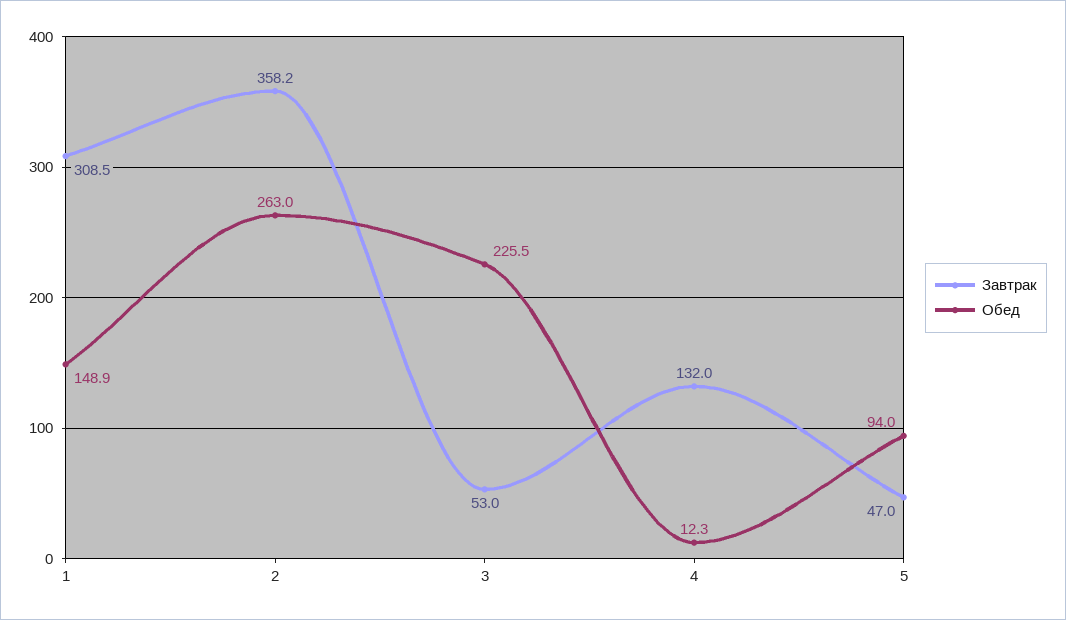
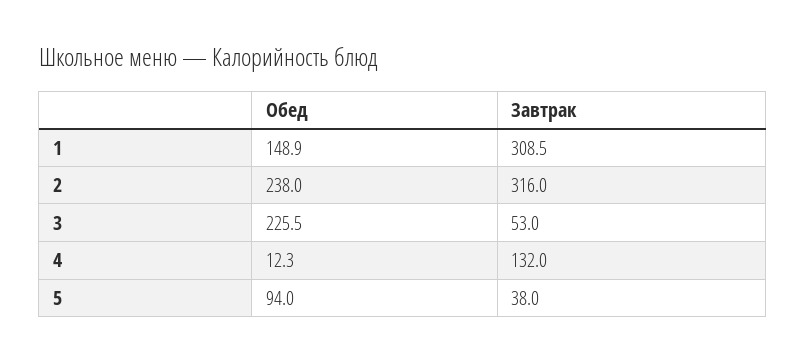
Завтрак, 2: 358.2 -> 316
Обед, 2: 263 -> 238
Завтрак, 5: 47 -> 38

